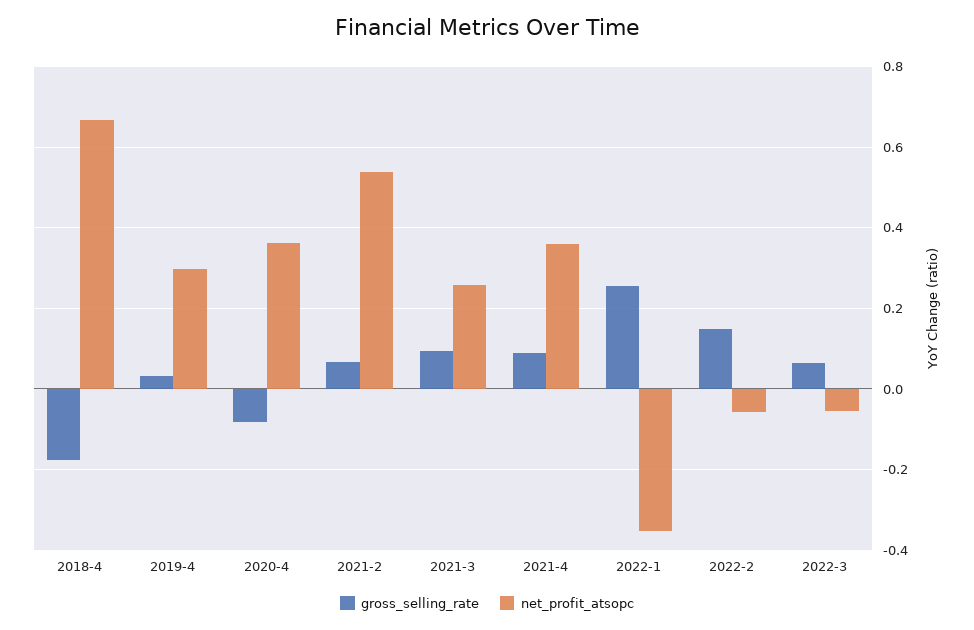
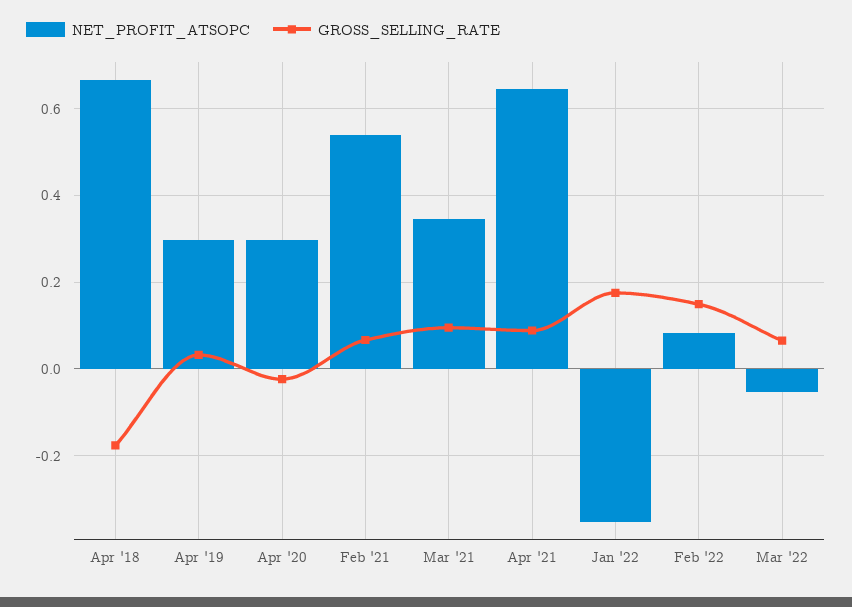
gross_selling_rate, 2020-4: -0.08 -> -0.02
net_profit_atsopc, 2020-4: 0.36 -> 0.3
net_profit_atsopc, 2021-3: 0.26 -> 0.34
net_profit_atsopc, 2021-4: 0.36 -> 0.64
gross_selling_rate, 2022-1: 0.26 -> 0.18
net_profit_atsopc, 2022-2: -0.06 -> 0.08

